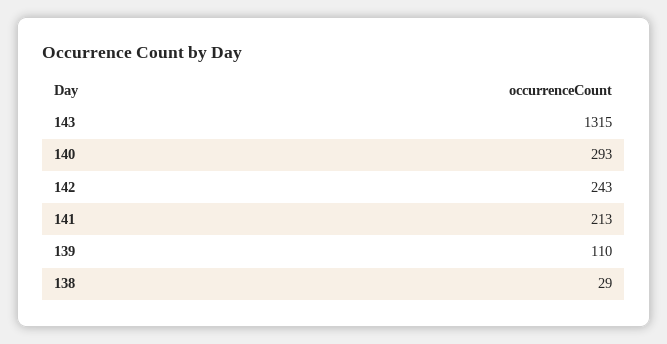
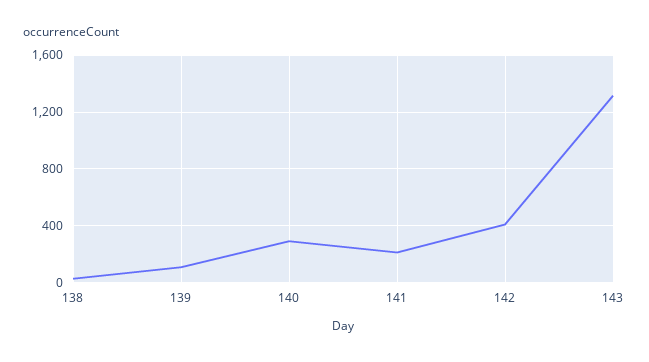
142: 243 -> 400

